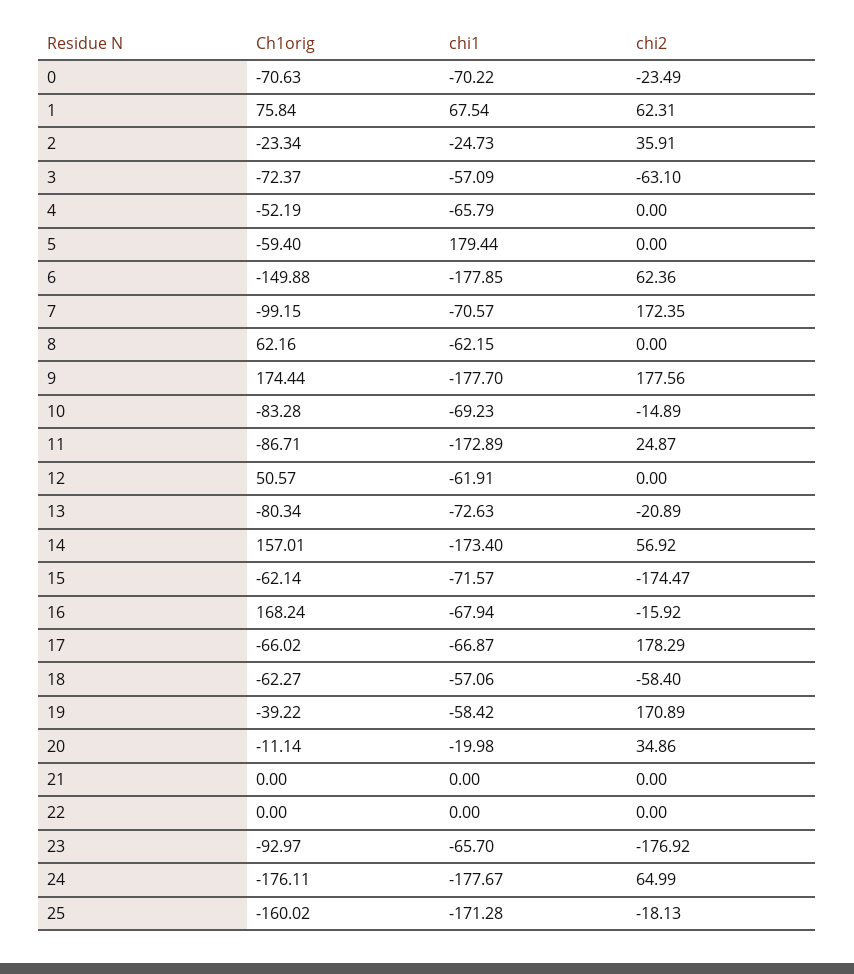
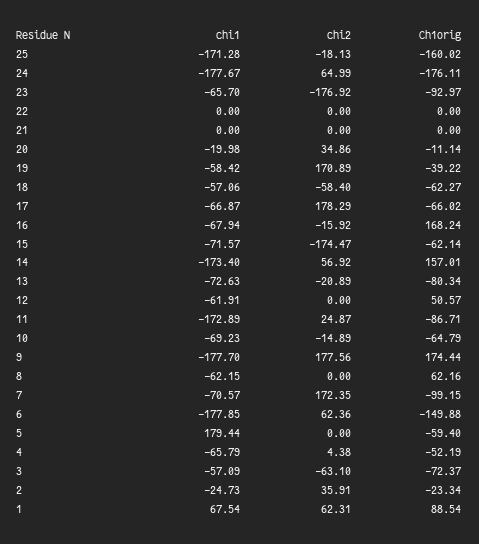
Ch1orig, 0: -70.63 -> none
chi1, 0: -70.22 -> none
chi2, 0: -23.49 -> none
Ch1orig, 1: 75.84 -> 88.54
chi2, 4: 0 -> 4.38
Ch1orig, 10: -83.28 -> -64.79

